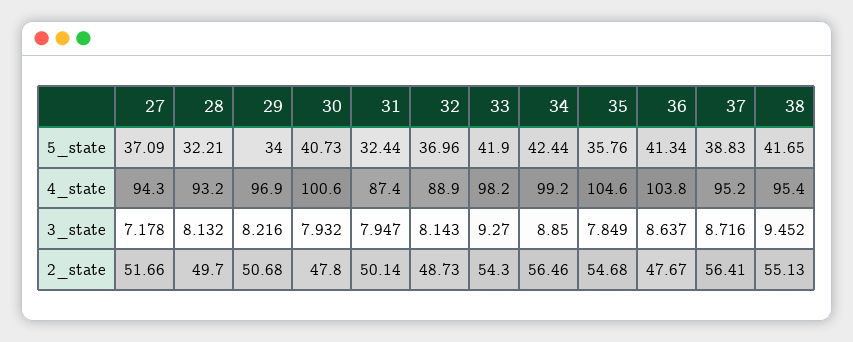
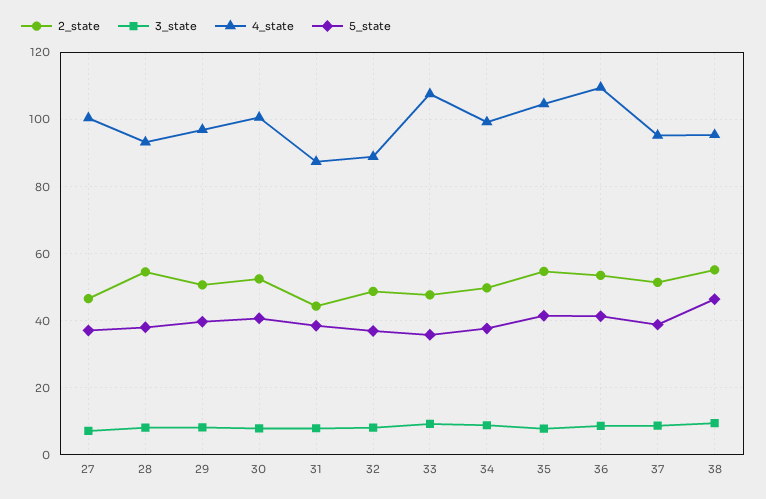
5_state, 28: 32.21 -> 38
5_state, 29: 34 -> 40
5_state, 31: 32.44 -> 38
5_state, 33: 41.9 -> 36
5_state, 34: 42.44 -> 38
5_state, 35: 35.76 -> 42
5_state, 38: 41.65 -> 46
4_state, 27: 94.3 -> 100
4_state, 33: 98.2 -> 108
4_state, 36: 103.8 -> 110
2_state, 27: 51.66 -> 46
2_state, 28: 49.7 -> 54
2_state, 30: 47.8 -> 52
2_state, 31: 50.14 -> 44
2_state, 33: 54.3 -> 48
2_state, 34: 56.46 -> 50
2_state, 36: 47.67 -> 54
2_state, 37: 56.41 -> 52

